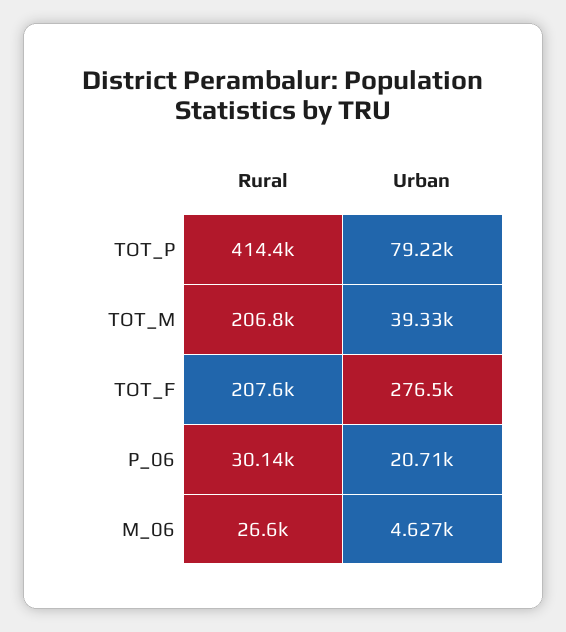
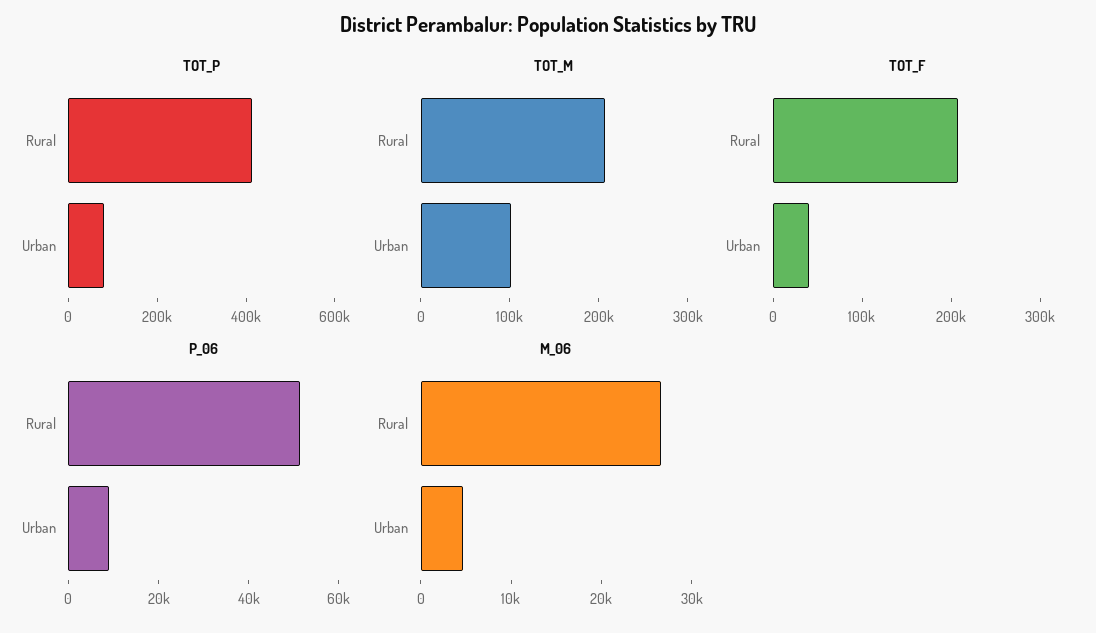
TOT_M, Urban: 39330 -> 100000
TOT_F, Urban: 276500 -> 40000
P_06, Rural: 30140 -> 50000
P_06, Urban: 20710 -> 10000

